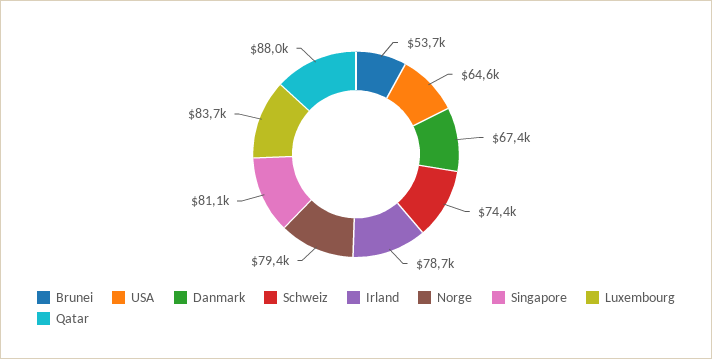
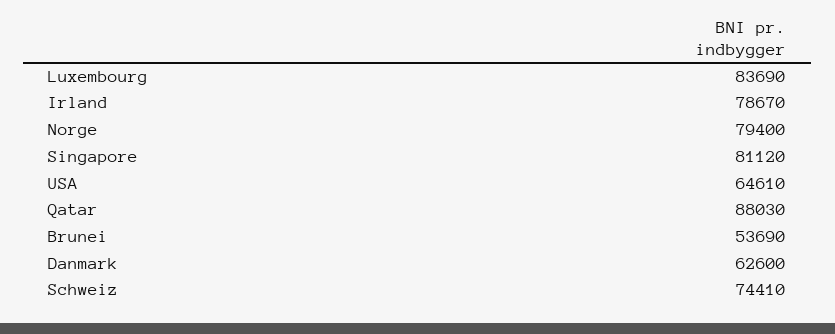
Danmark: 67400 -> 62600

